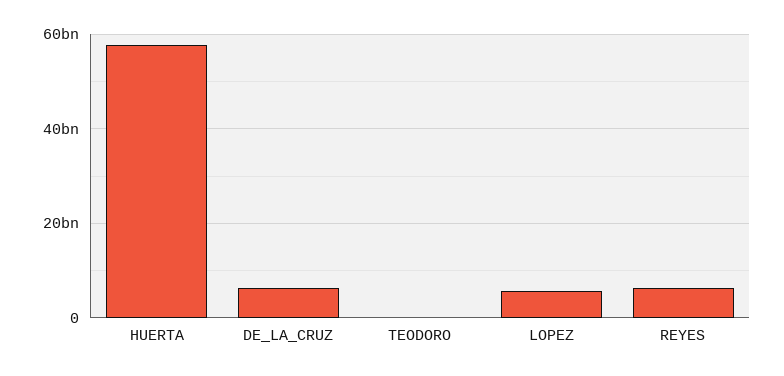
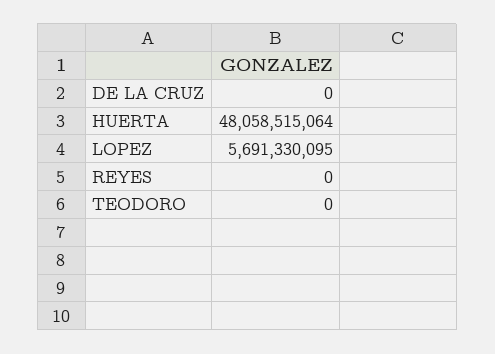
HUERTA: 58000000000 -> 48058515064
DE_LA_CRUZ: 6000000000 -> 0
REYES: 6000000000 -> 0

